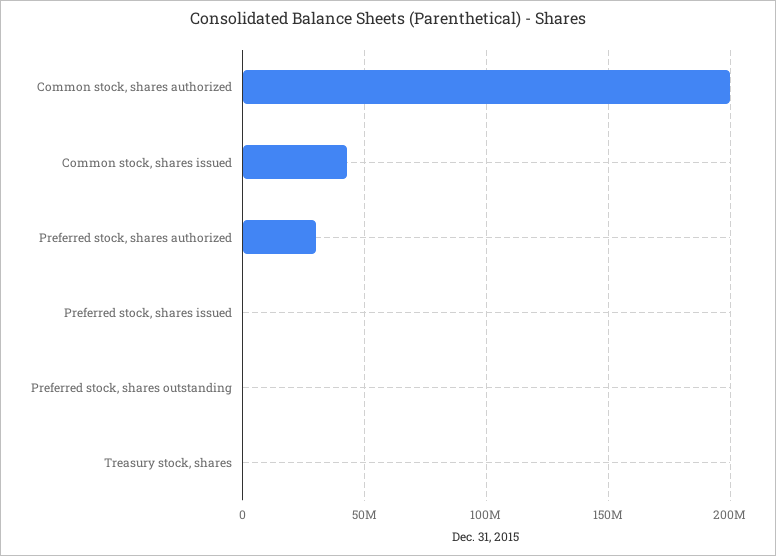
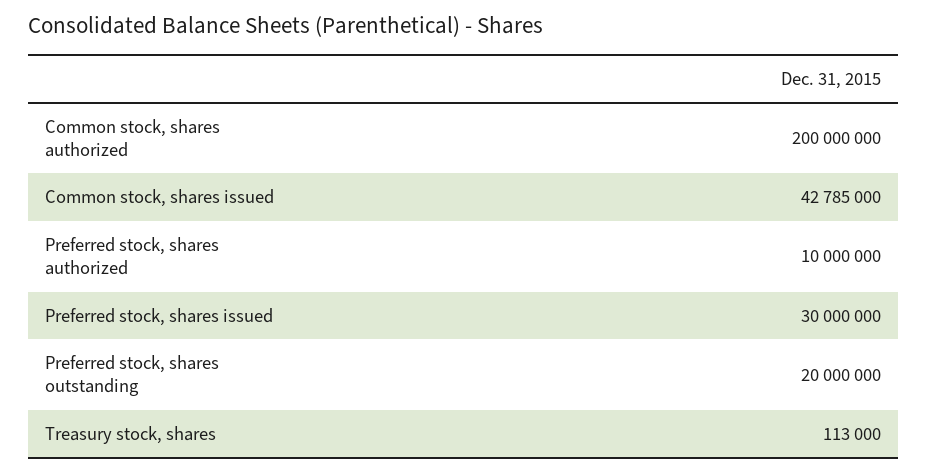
Preferred stock, shares authorized: 30000000 -> 10000000
Preferred stock, shares issued: 0 -> 30000000
Preferred stock, shares outstanding: 0 -> 20000000

